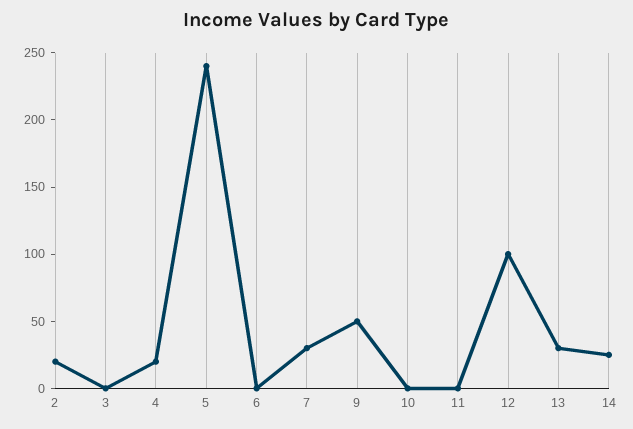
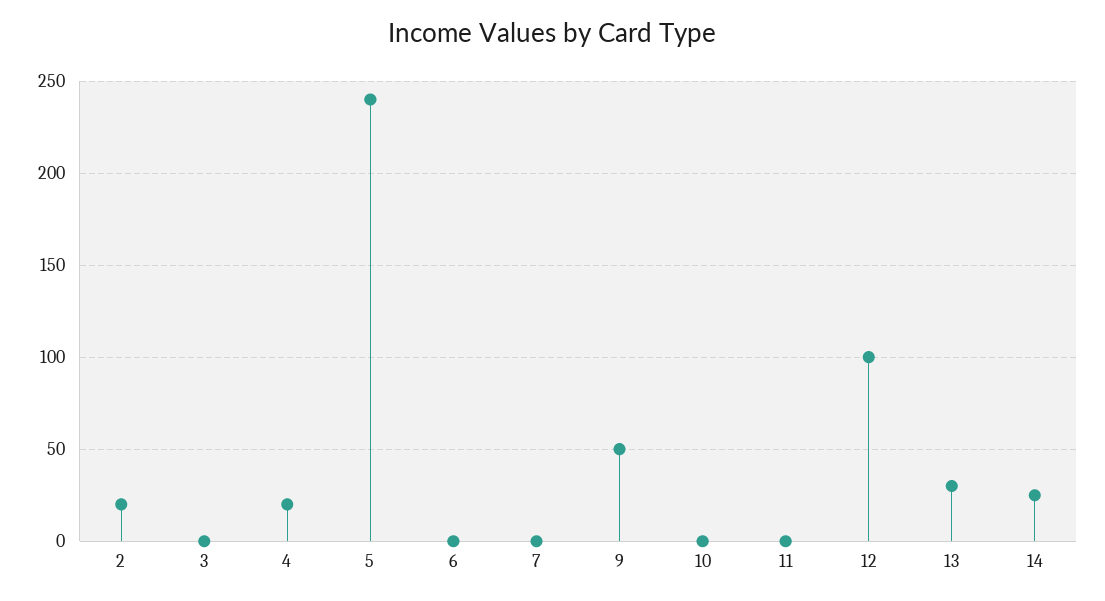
7: 30 -> 0

